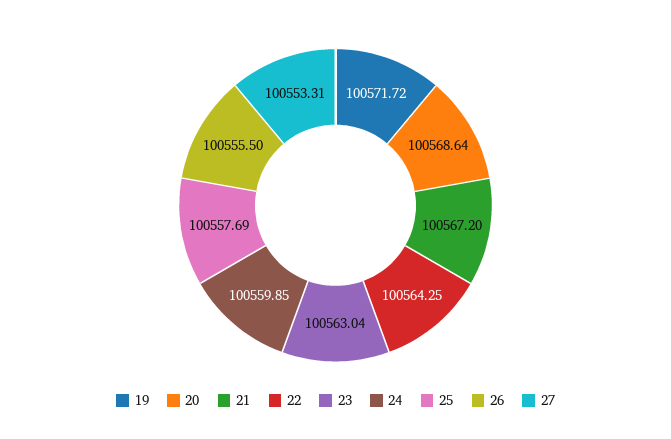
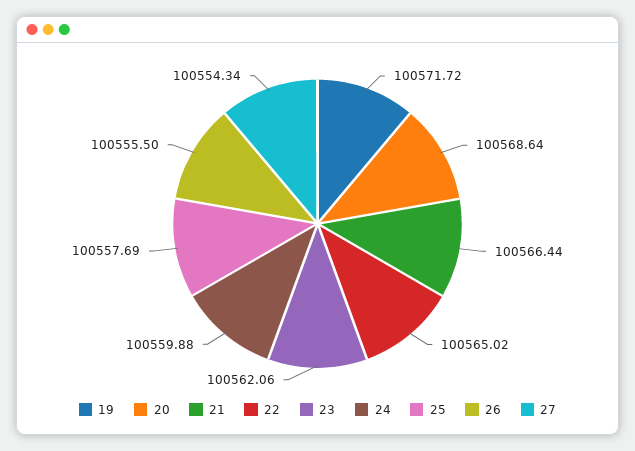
21: 100567.2 -> 100566.44
22: 100564.25 -> 100565.02
23: 100563.04 -> 100562.06
24: 100559.85 -> 100559.88
27: 100553.31 -> 100554.34

